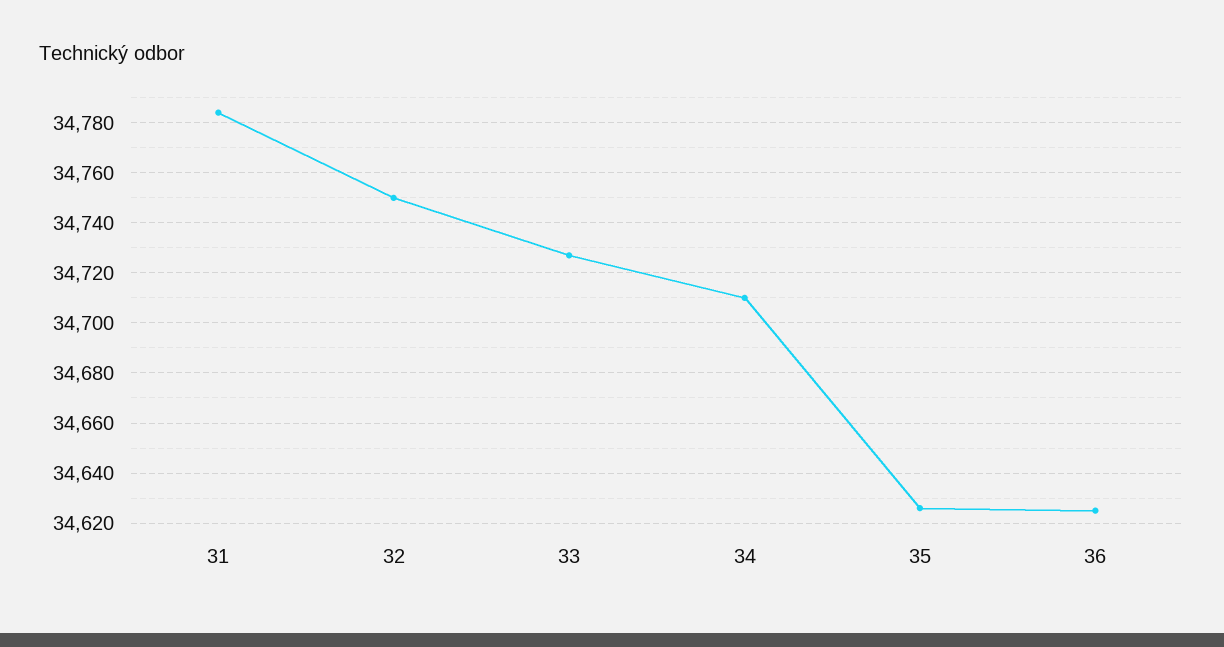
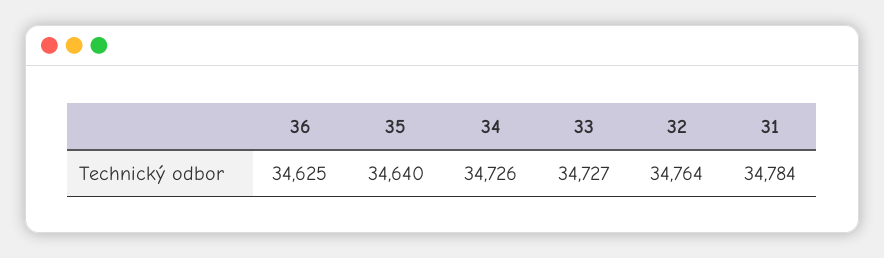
32: 34750 -> 34764
34: 34710 -> 34726
35: 34625 -> 34640

